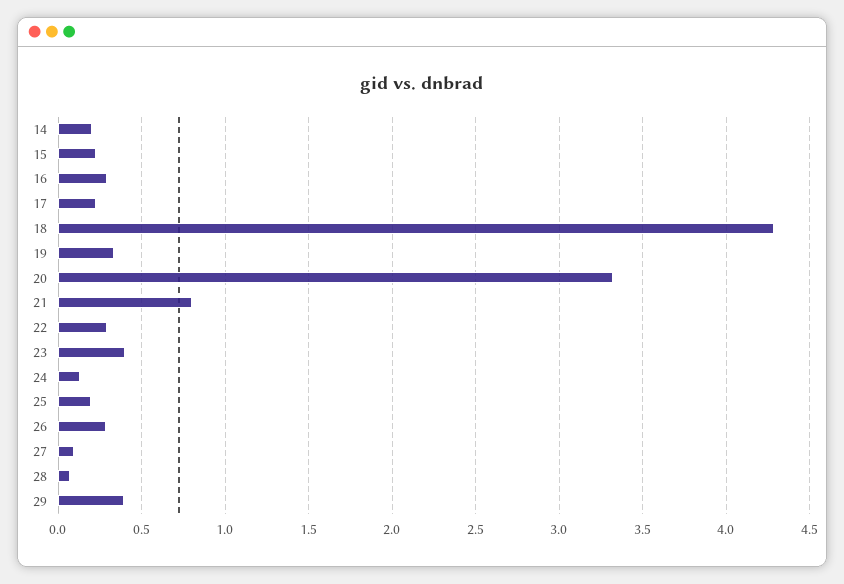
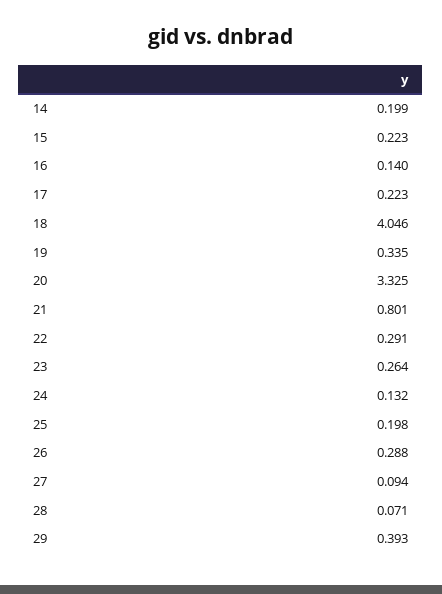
16: 0.3 -> 0.14
18: 4.3 -> 4.046
23: 0.4 -> 0.264

